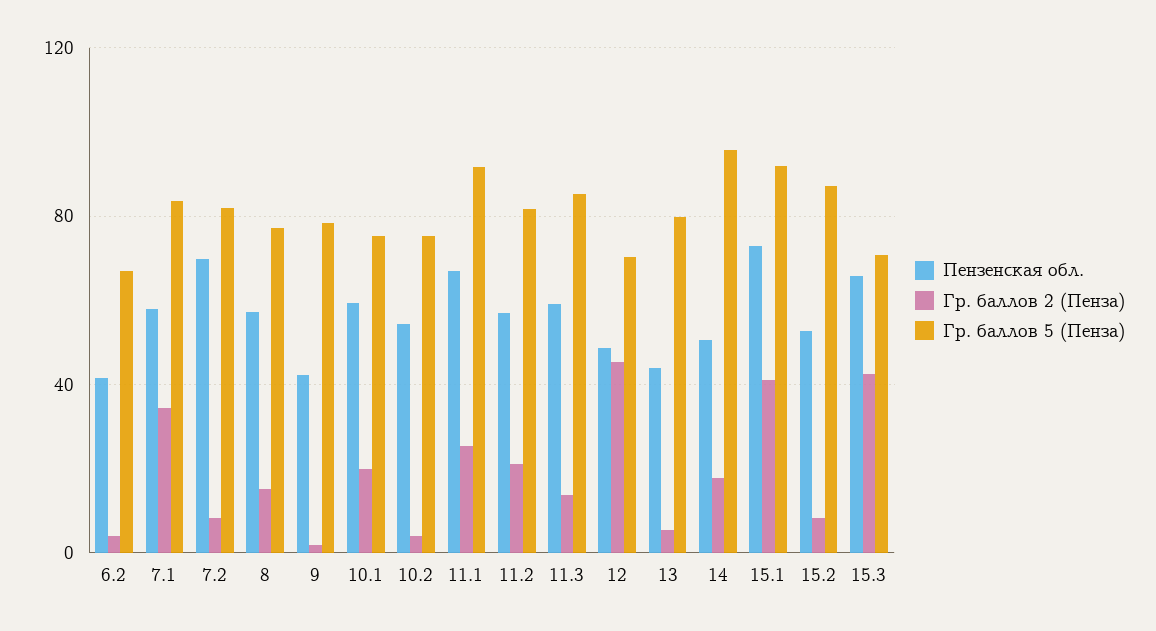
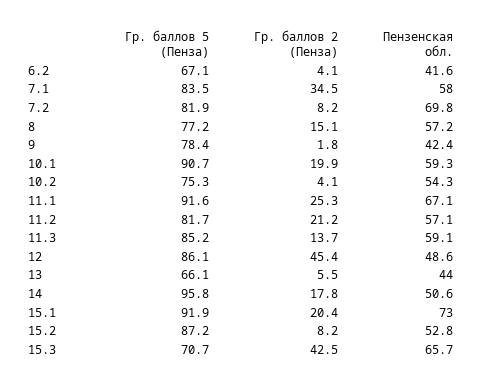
Гр. баллов 5 (Пенза), 10.1: 75 -> 90.7
Гр. баллов 5 (Пенза), 12: 70 -> 86.1
Гр. баллов 5 (Пенза), 13: 80 -> 66.1
Гр. баллов 2 (Пенза), 15.1: 40 -> 20.4

